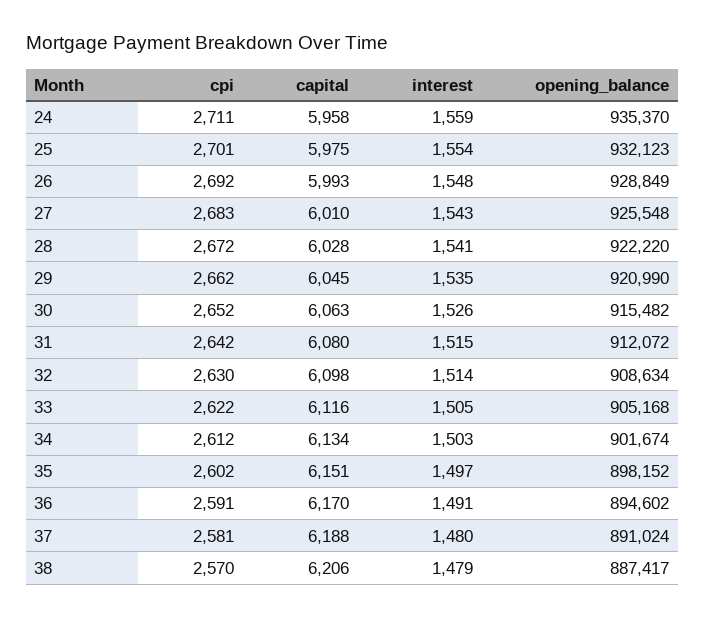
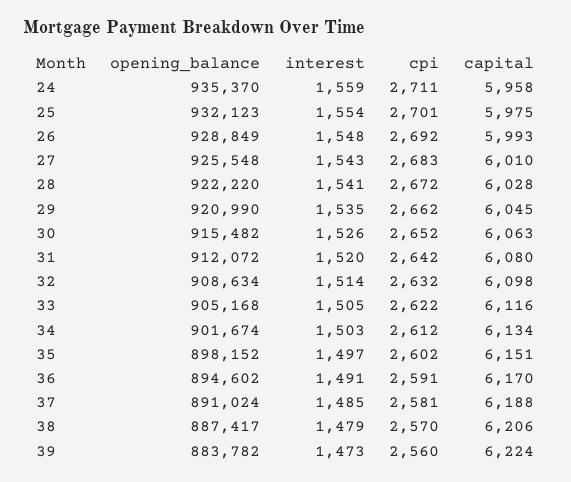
interest, 31: 1515 -> 1520
cpi, 32: 2630 -> 2632
interest, 37: 1480 -> 1485
opening_balance, 39: none -> 883782
interest, 39: none -> 1473
cpi, 39: none -> 2560
capital, 39: none -> 6224

